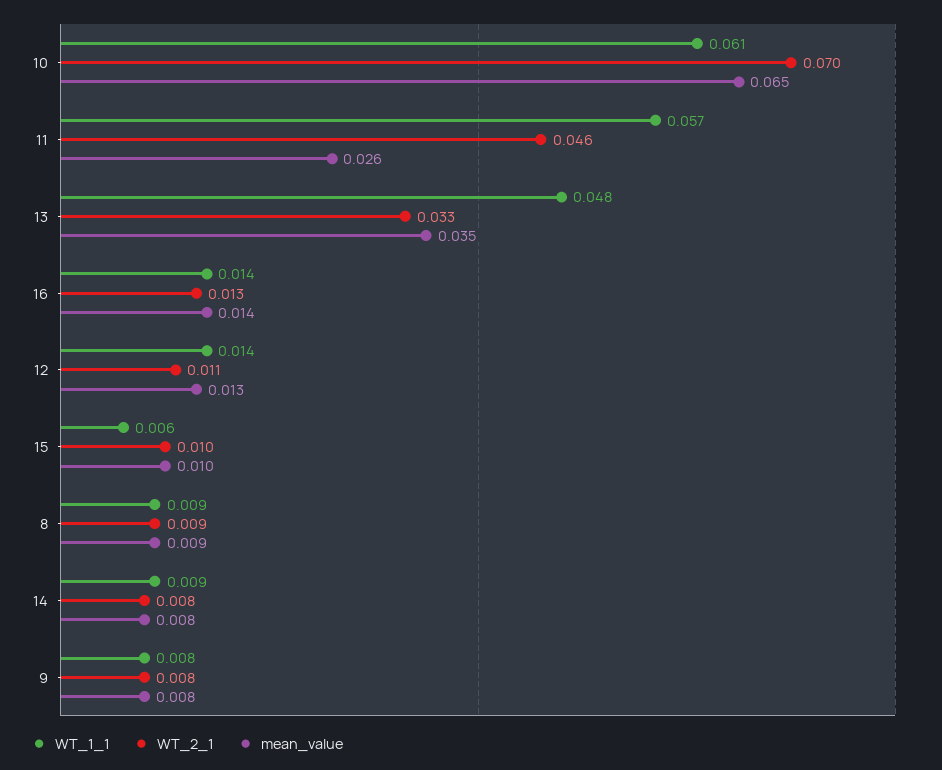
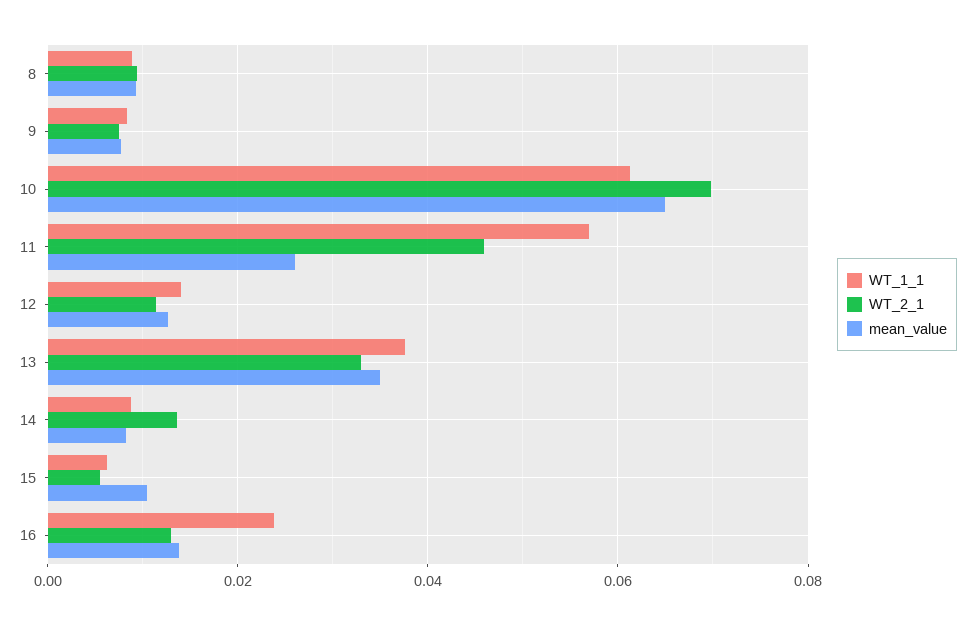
WT_1_1, 13: 0.048 -> 0.038
WT_1_1, 16: 0.014 -> 0.024
WT_2_1, 15: 0.01 -> 0.006
WT_2_1, 14: 0.008 -> 0.014

